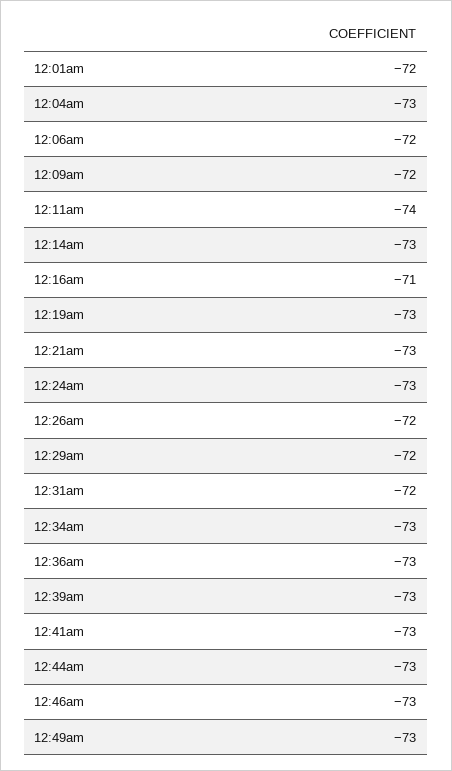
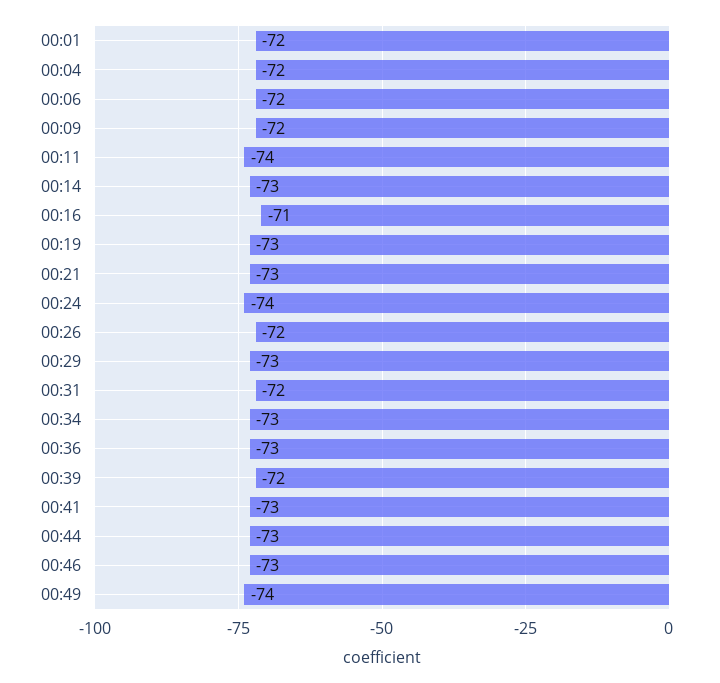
12:04am: -73 -> -72
12:24am: -73 -> -74
12:29am: -72 -> -73
12:39am: -73 -> -72
12:49am: -73 -> -74

